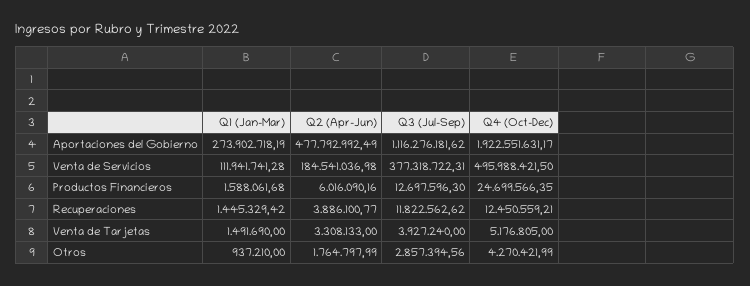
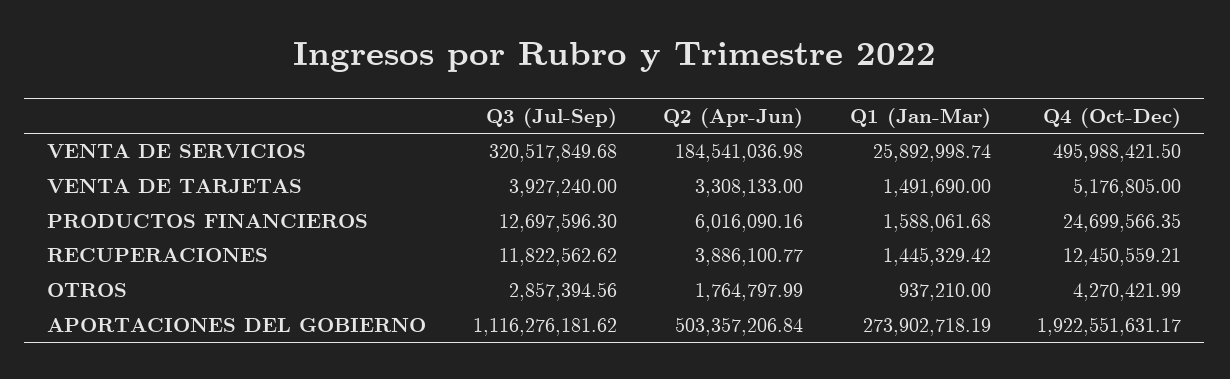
Q2 (Apr-Jun), Aportaciones del Gobierno: 477792992.49 -> 503357206.84
Q1 (Jan-Mar), Venta de Servicios: 111941741.28 -> 25892998.74
Q3 (Jul-Sep), Venta de Servicios: 377318722.31 -> 320517849.68

